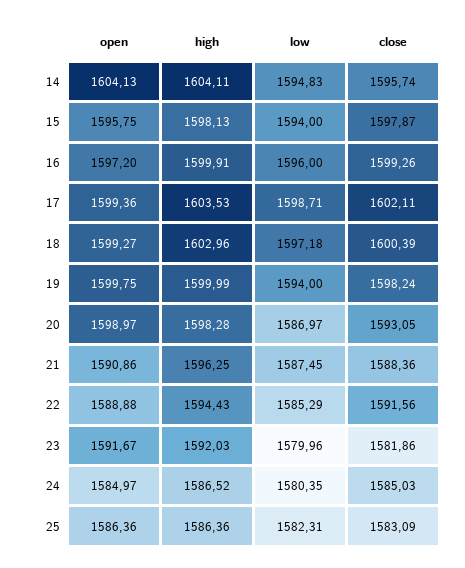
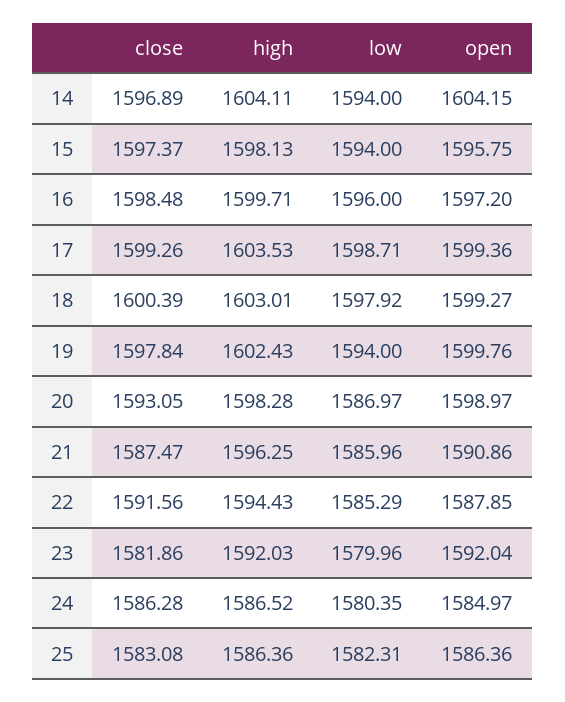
open, 14: 1604.13 -> 1604.15
low, 14: 1594.83 -> 1594
close, 14: 1595.74 -> 1596.89
close, 15: 1597.87 -> 1597.37
high, 16: 1599.91 -> 1599.71
close, 16: 1599.26 -> 1598.48
close, 17: 1602.11 -> 1599.26
high, 18: 1602.96 -> 1603.01
low, 18: 1597.18 -> 1597.92
open, 19: 1599.75 -> 1599.76
high, 19: 1599.99 -> 1602.43
close, 19: 1598.24 -> 1597.84
low, 21: 1587.45 -> 1585.96
close, 21: 1588.36 -> 1587.47
open, 22: 1588.88 -> 1587.85
open, 23: 1591.67 -> 1592.04
close, 24: 1585.03 -> 1586.28
close, 25: 1583.09 -> 1583.08

